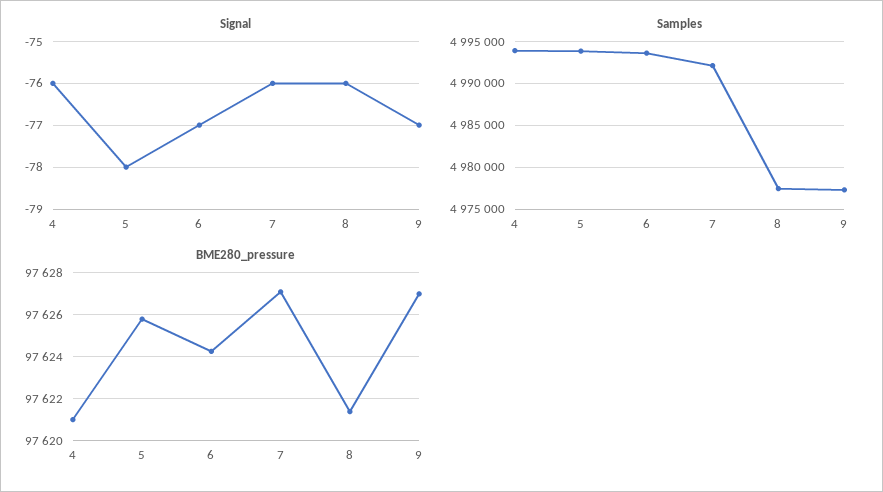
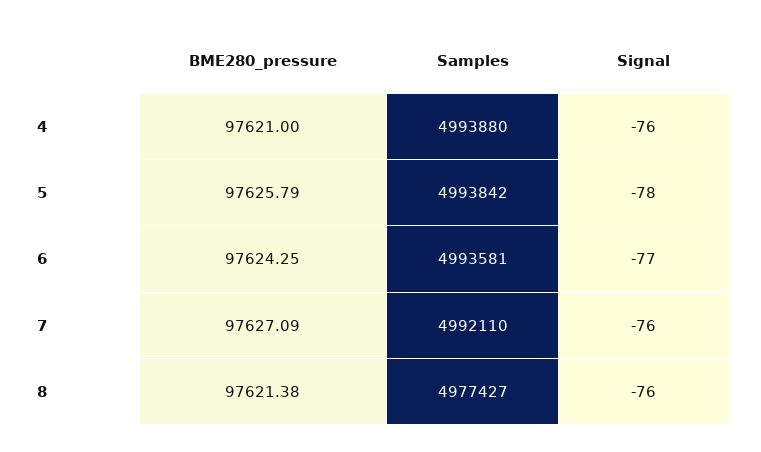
Signal, 9: -77 -> none
Samples, 9: 4977000 -> none
BME280_pressure, 9: 97627 -> none

